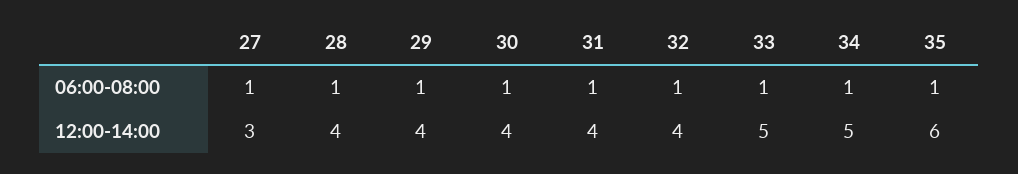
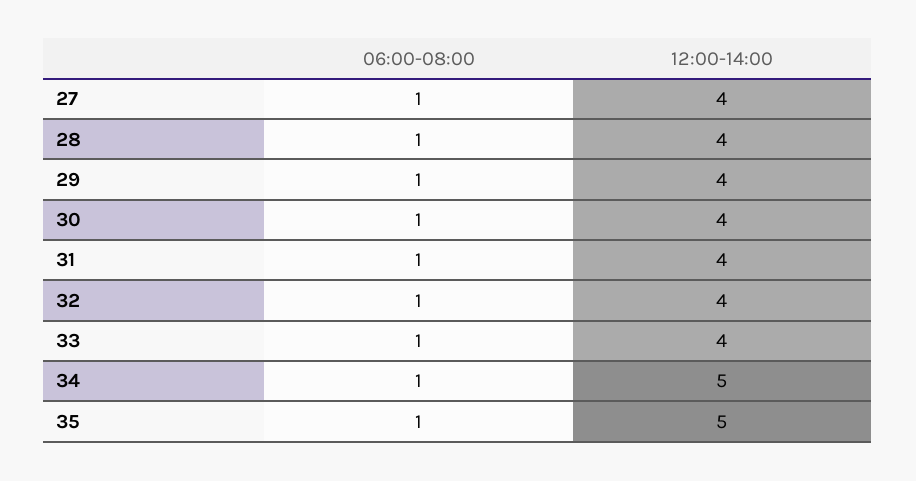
27, 12:00-14:00: 3 -> 4
33, 12:00-14:00: 5 -> 4
35, 12:00-14:00: 6 -> 5

